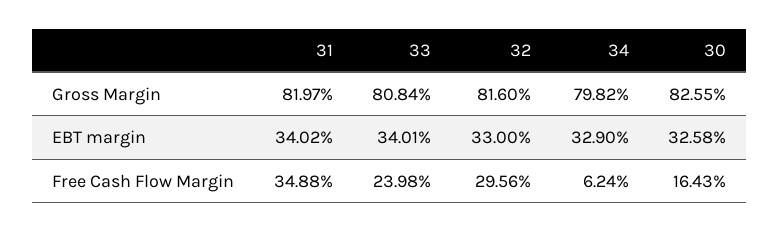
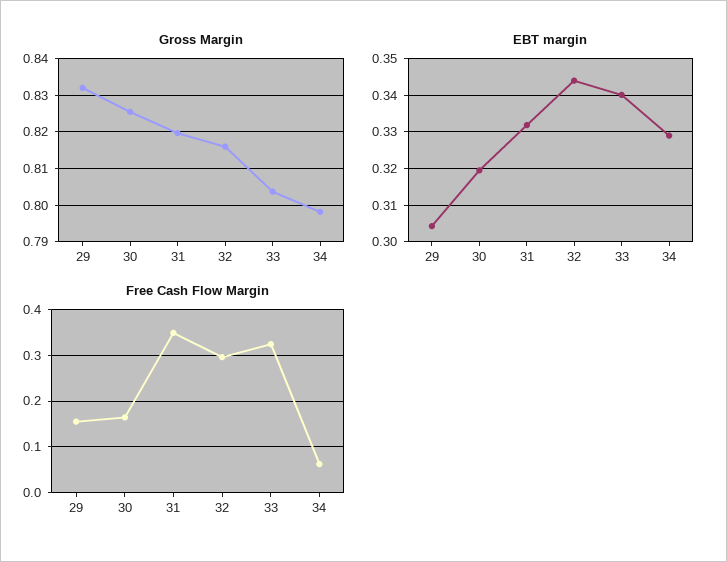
Gross Margin, 33: 0.8084 -> 0.804
EBT margin, 31: 0.3402 -> 0.332
EBT margin, 32: 0.33 -> 0.344
EBT margin, 30: 0.3258 -> 0.32
Free Cash Flow Margin, 33: 0.2398 -> 0.32
Gross Margin, 29: none -> 0.832
EBT margin, 29: none -> 0.304
Free Cash Flow Margin, 29: none -> 0.16

